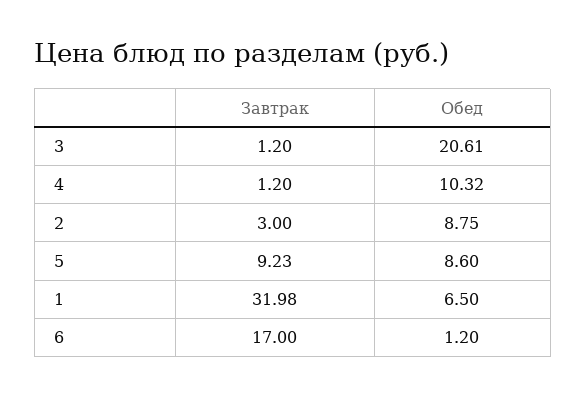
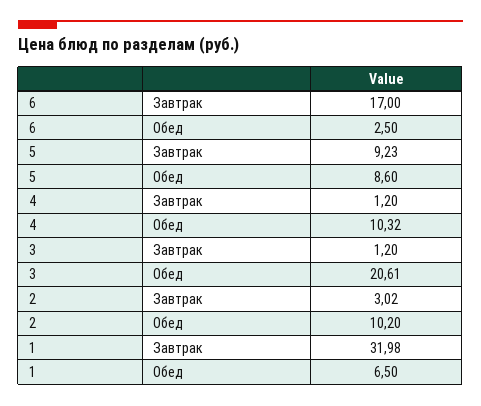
Завтрак, 2: 3 -> 3.02
Обед, 2: 8.75 -> 10.2
Обед, 6: 1.2 -> 2.5

